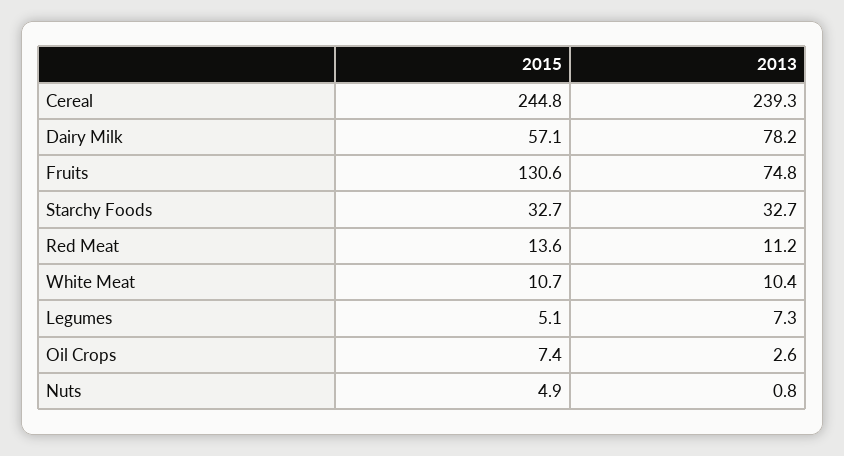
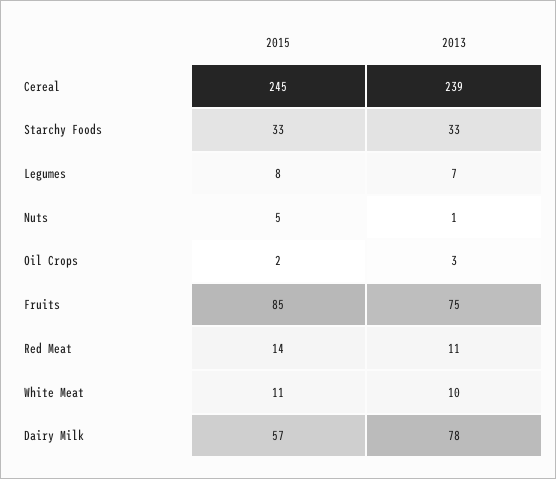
2015, Fruits: 130.6 -> 85
2015, Legumes: 5.1 -> 8
2015, Oil Crops: 7.4 -> 2

